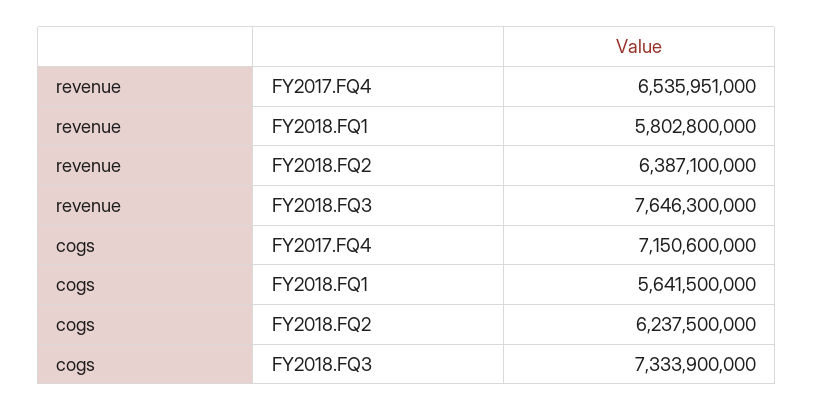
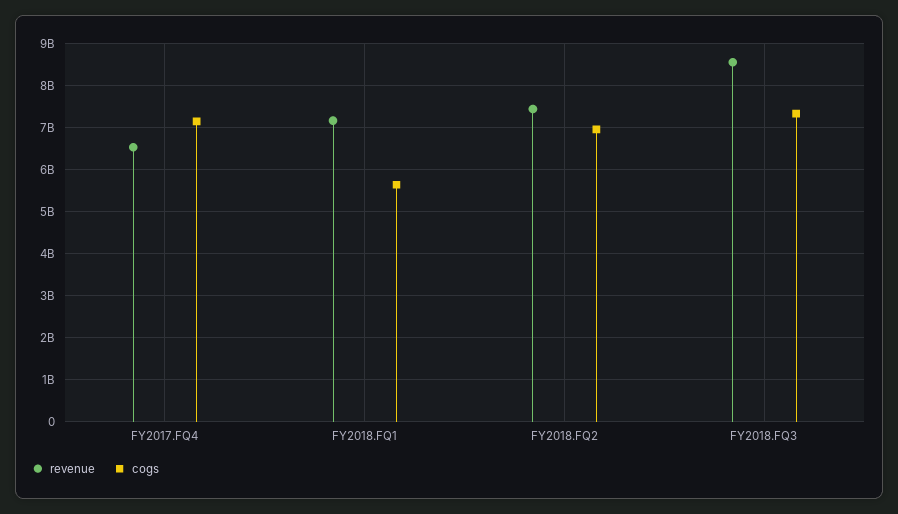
revenue, FY2018.FQ1: 5802800000 -> 7200000000
revenue, FY2018.FQ2: 6387100000 -> 7400000000
revenue, FY2018.FQ3: 7646300000 -> 8600000000
cogs, FY2018.FQ2: 6237500000 -> 7000000000

